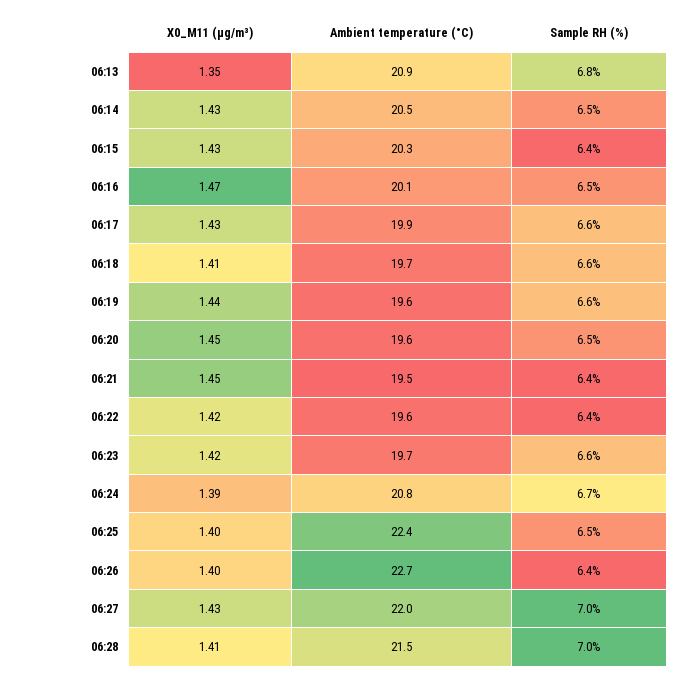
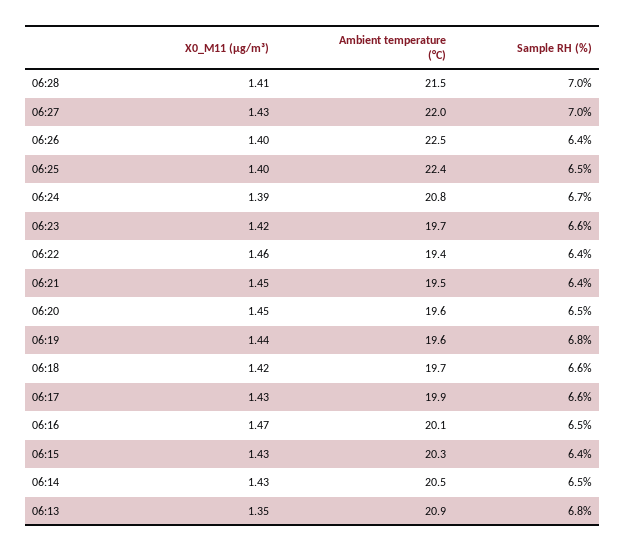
X0_M11 (μg/m³), 06:18: 1.41 -> 1.42
Sample RH (%), 06:19: 6.6 -> 6.8
X0_M11 (μg/m³), 06:22: 1.42 -> 1.46
Ambient temperature (°C), 06:22: 19.6 -> 19.4
Ambient temperature (°C), 06:26: 22.7 -> 22.5

